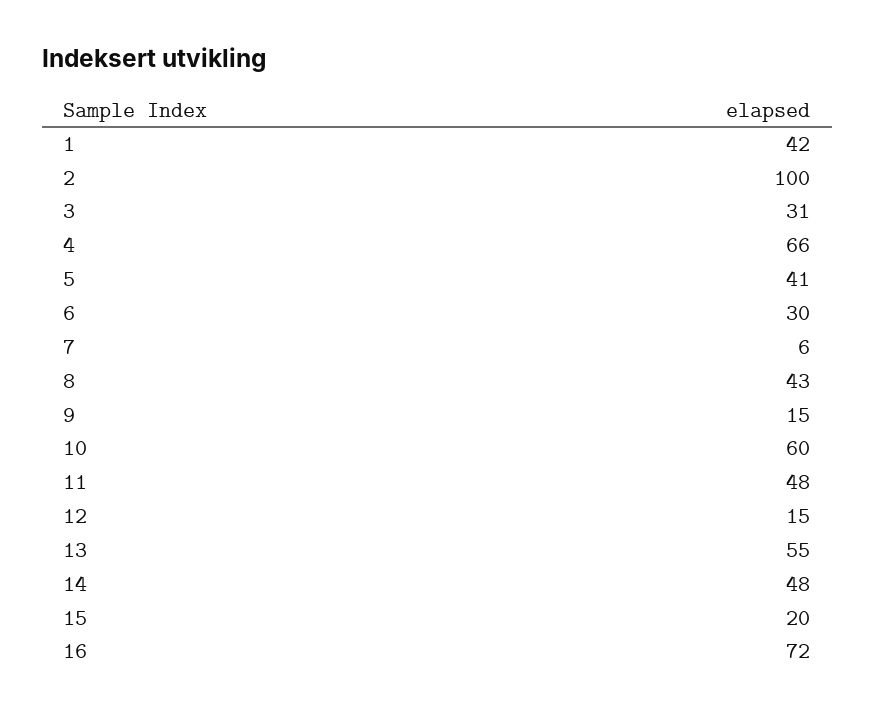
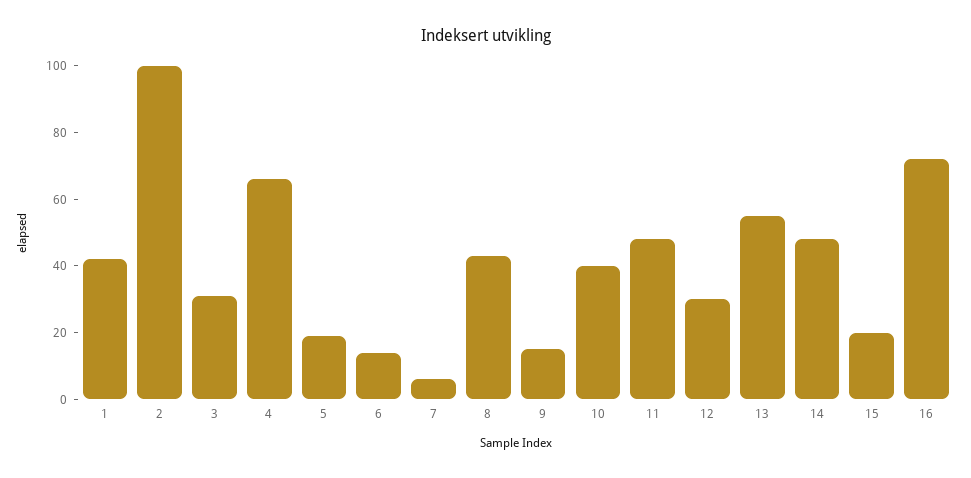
5: 41 -> 20
6: 30 -> 15
10: 60 -> 40
12: 15 -> 30

